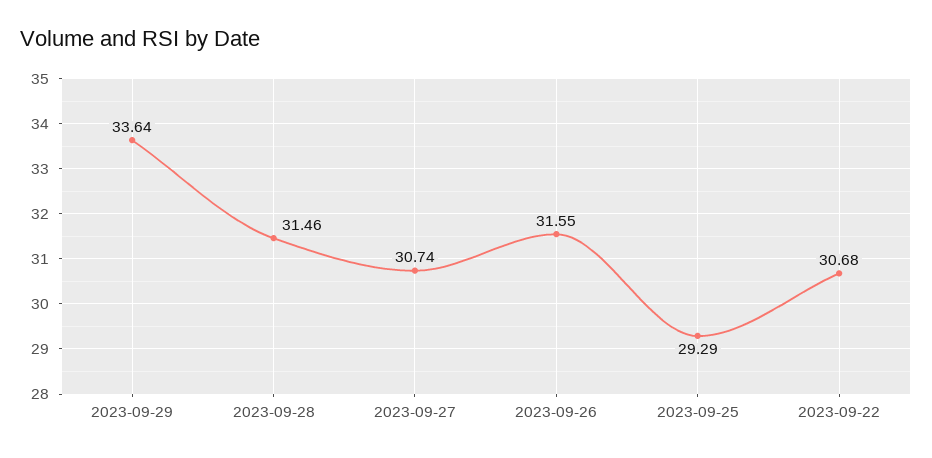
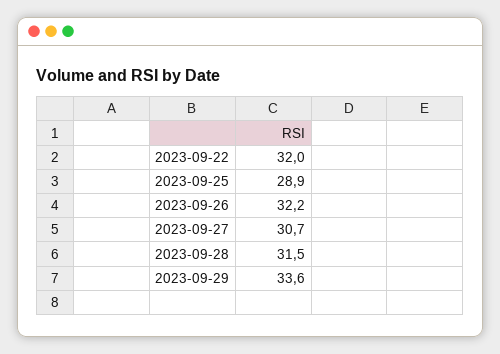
2023-09-26: 31.55 -> 32.2
2023-09-25: 29.29 -> 28.9
2023-09-22: 30.68 -> 32

